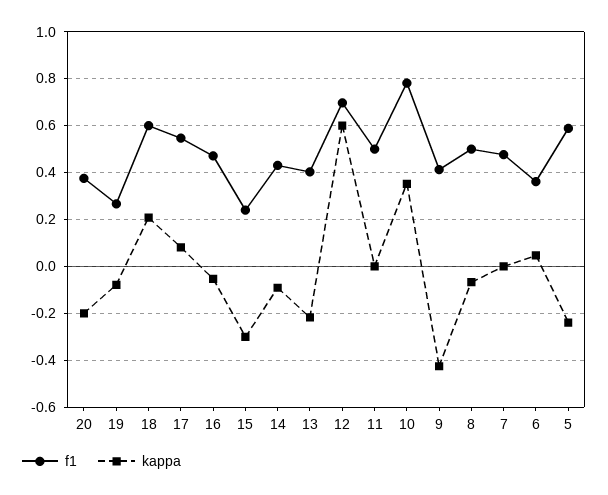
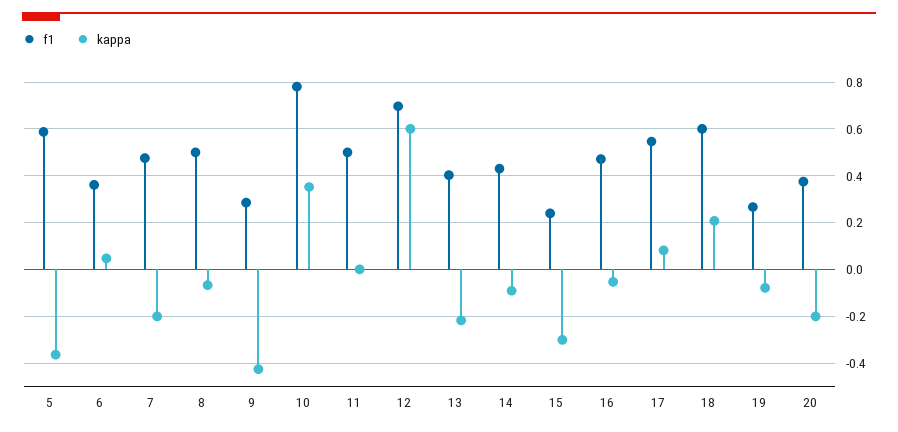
f1, 9: 0.4 -> 0.3
kappa, 7: 0 -> -0.2
kappa, 5: -0.25 -> -0.35

